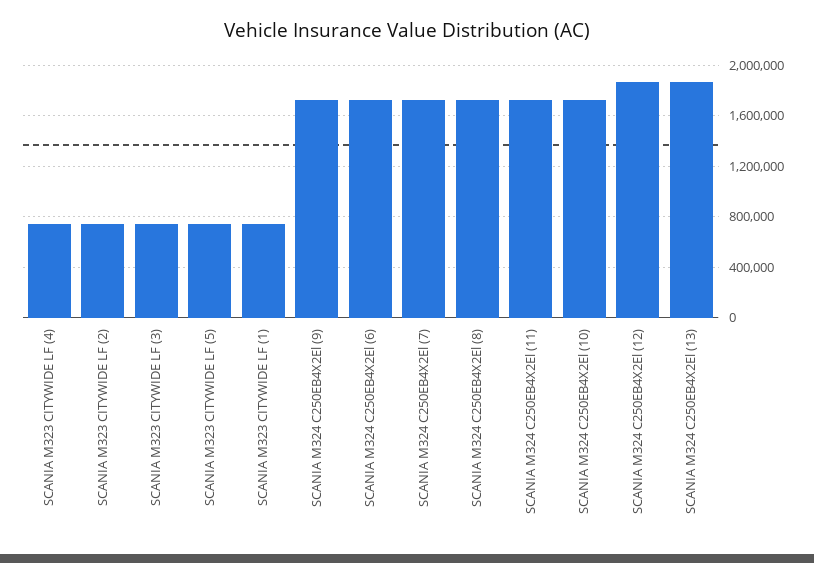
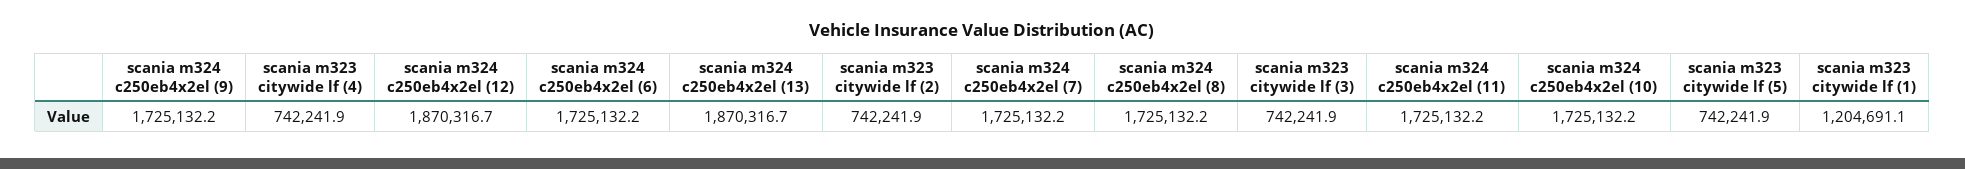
SCANIA M323 CITYWIDE LF (1): 750000 -> 1204691.1

